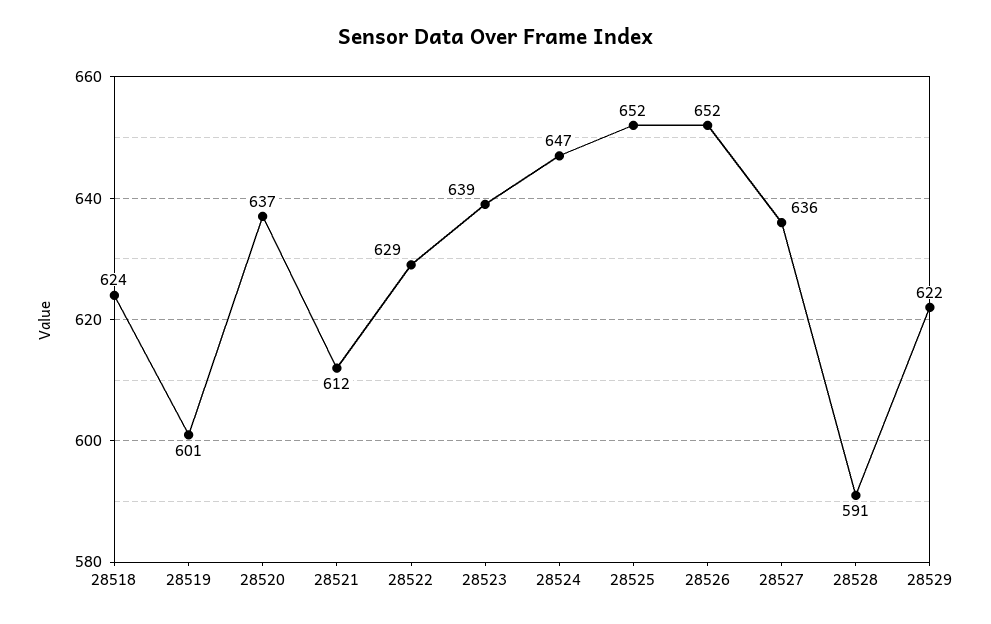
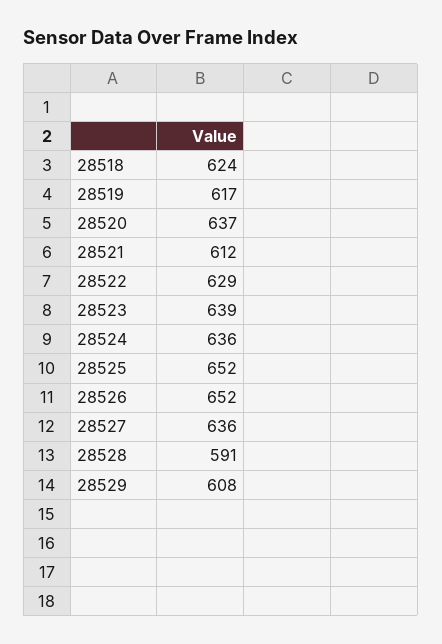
28519: 601 -> 617
28524: 647 -> 636
28529: 622 -> 608

